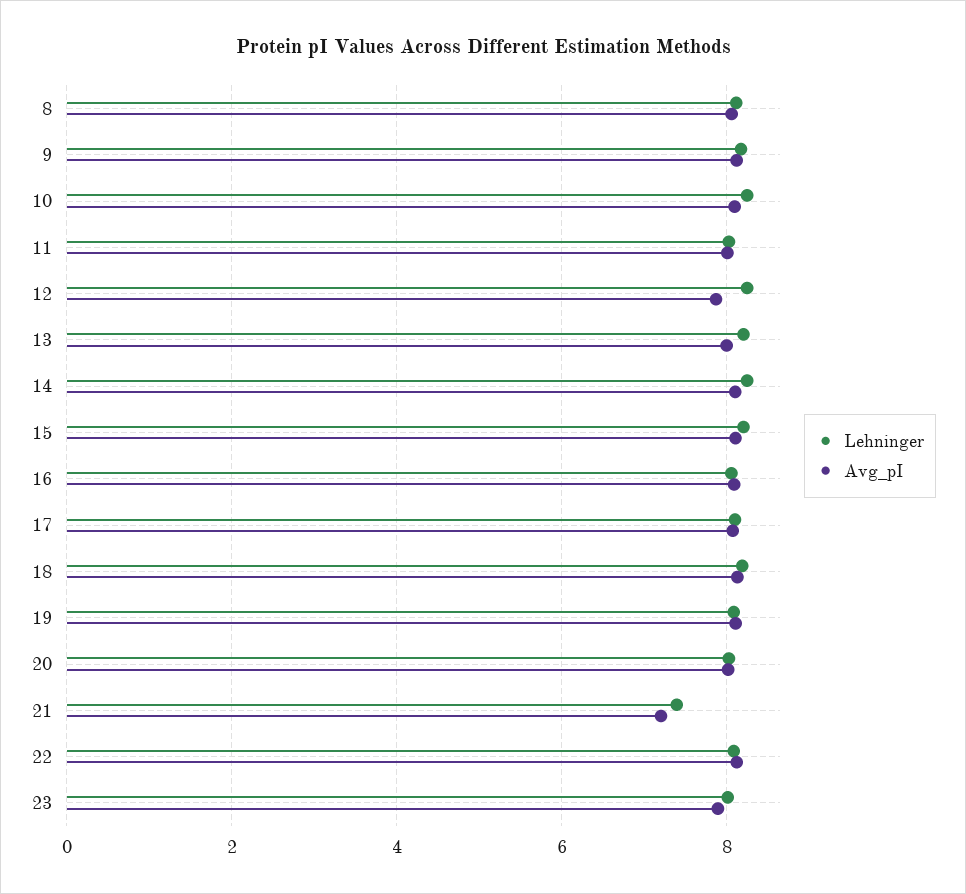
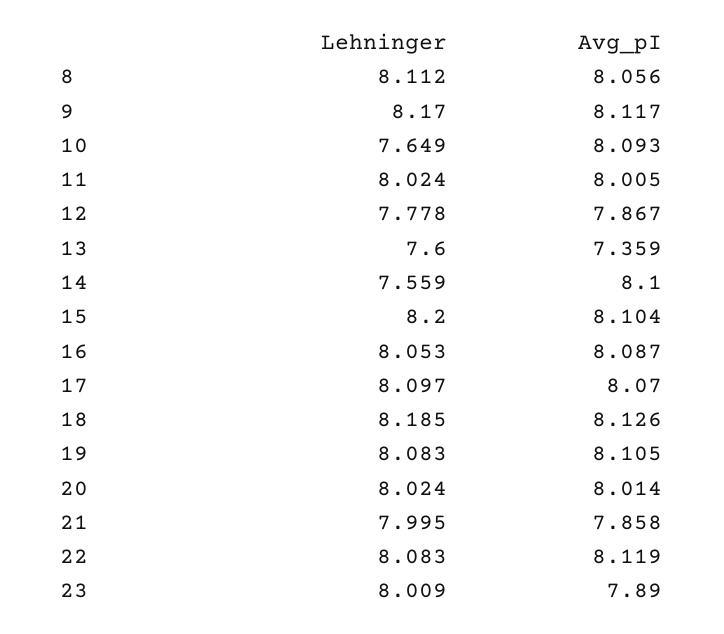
Lehninger, 10: 8.2 -> 7.649
Lehninger, 12: 8.2 -> 7.778
Lehninger, 13: 8.2 -> 7.6
Avg_pI, 13: 8 -> 7.359
Lehninger, 14: 8.2 -> 7.559
Lehninger, 21: 7.4 -> 7.995
Avg_pI, 21: 7.2 -> 7.858

